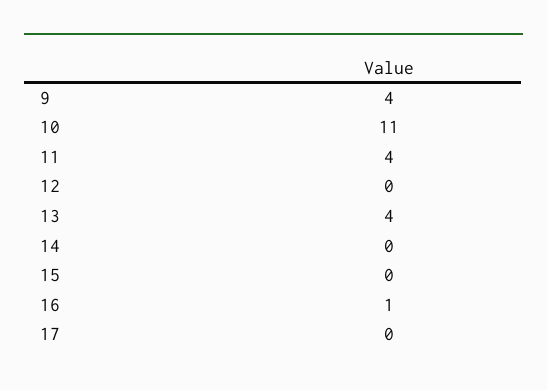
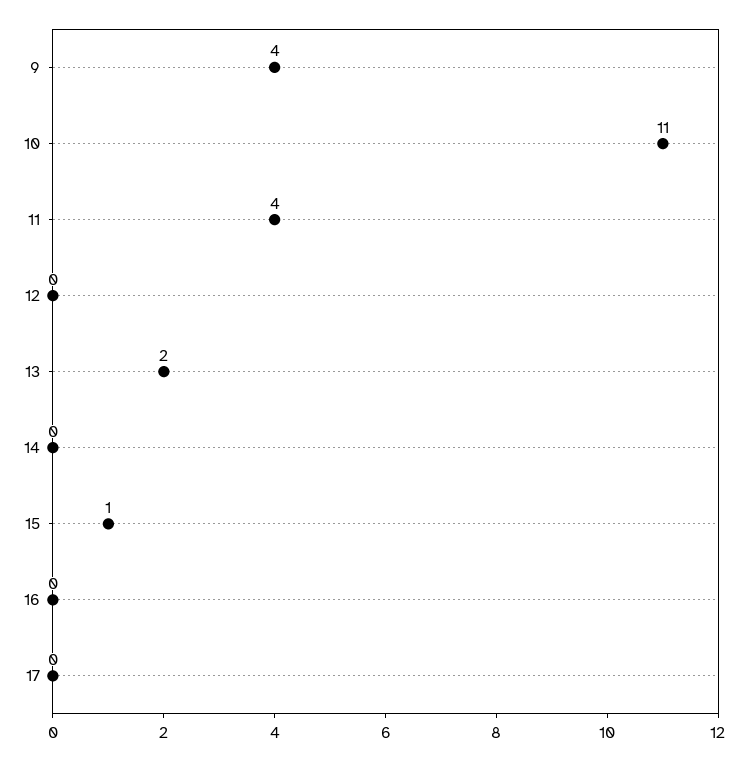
13: 4 -> 2
15: 0 -> 1
16: 1 -> 0

